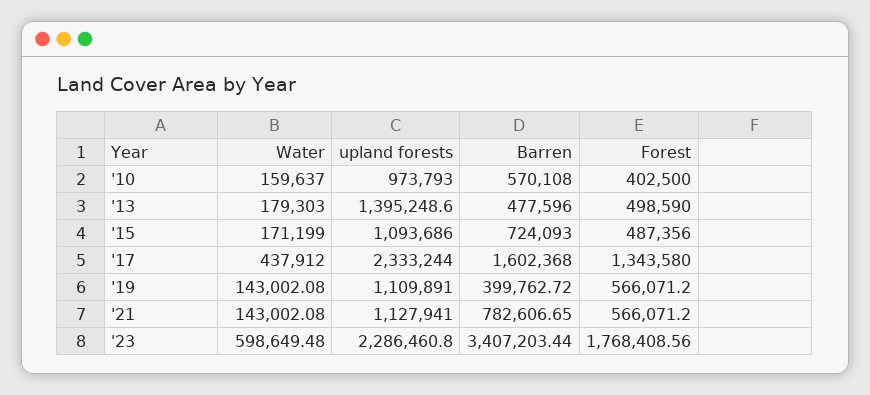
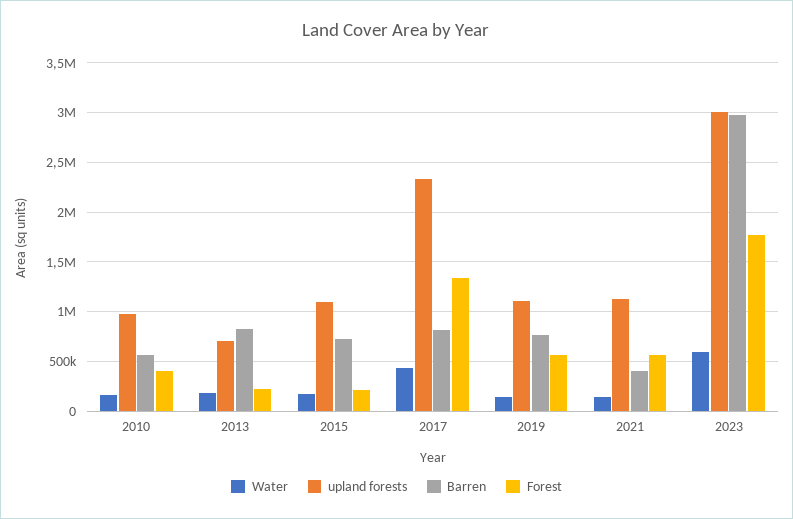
upland forests, '13: 1395248.6 -> 700000
Barren, '13: 477596 -> 800000
Forest, '13: 498590 -> 200000
Forest, '15: 487356 -> 200000
Barren, '17: 1602368 -> 800000
Barren, '19: 399762.72 -> 800000
Barren, '21: 782606.65 -> 400000
upland forests, '23: 2286460.8 -> 3000000
Barren, '23: 3407203.44 -> 3000000

